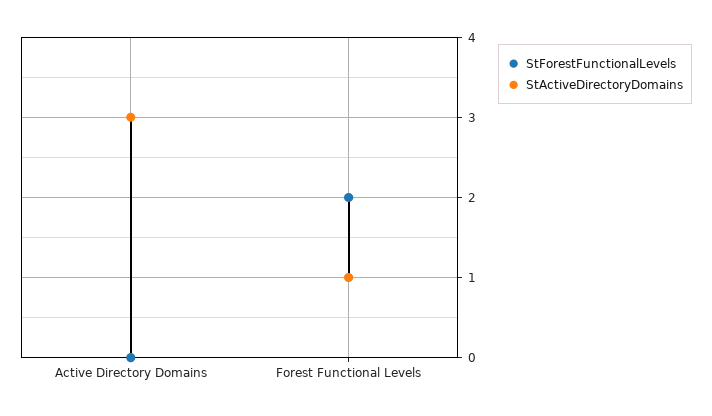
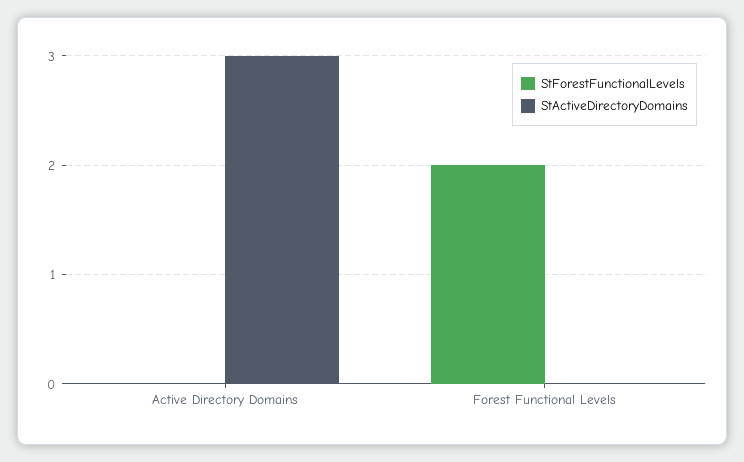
StActiveDirectoryDomains, Forest Functional Levels: 1 -> 0

